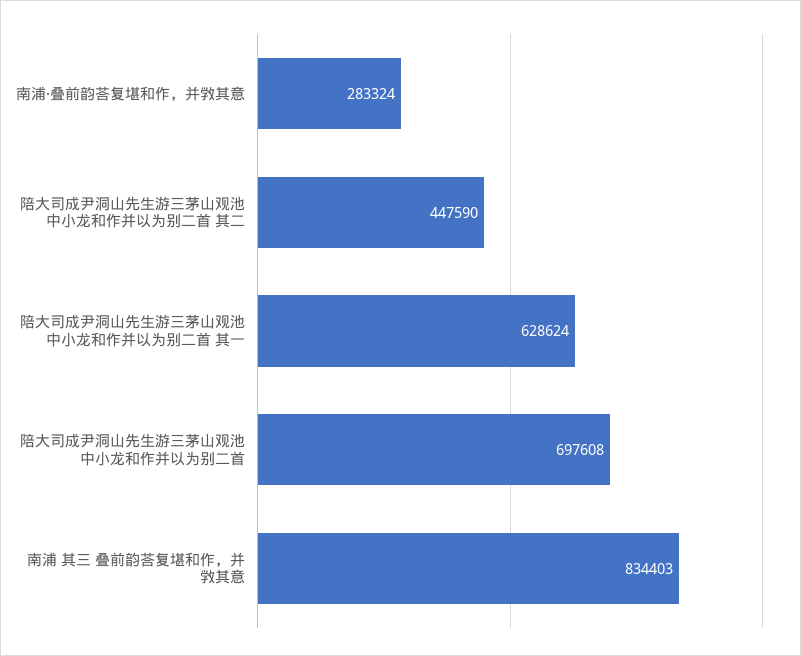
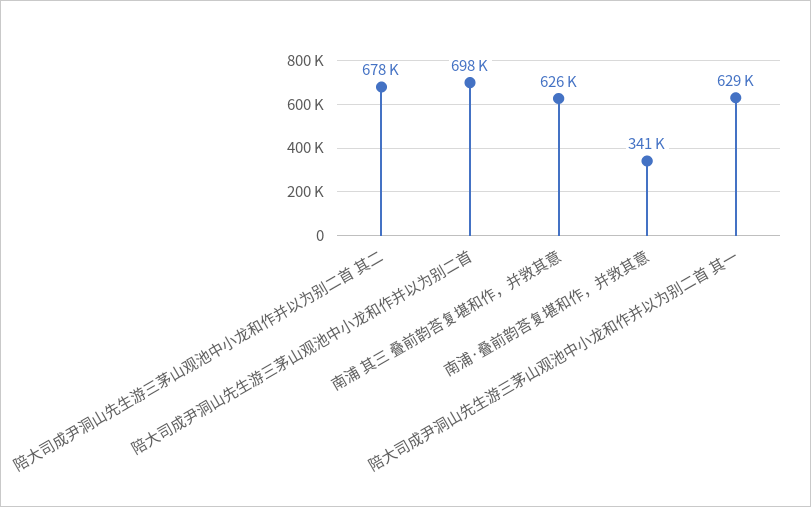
南浦·叠前韵荅复堪和作，并敩其意: 283324 -> 341000
陪大司成尹洞山先生游三茅山观池中小龙和作并以为别二首 其二: 447590 -> 678000
南浦 其三 叠前韵荅复堪和作，并敩其意: 834403 -> 626000

